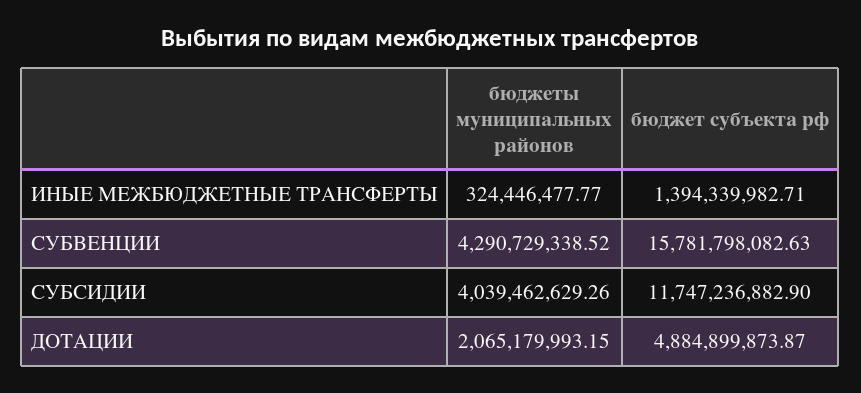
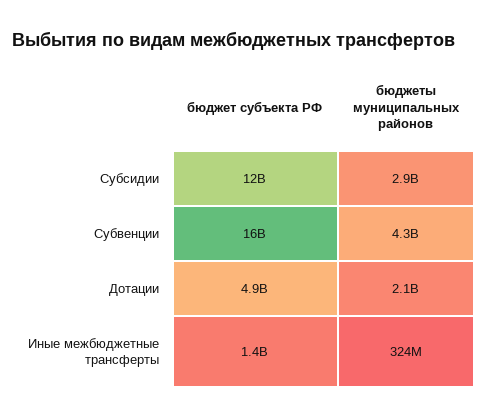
бюджеты муниципальных районов, СУБСИДИИ: 4039462629.26 -> 2900000000

